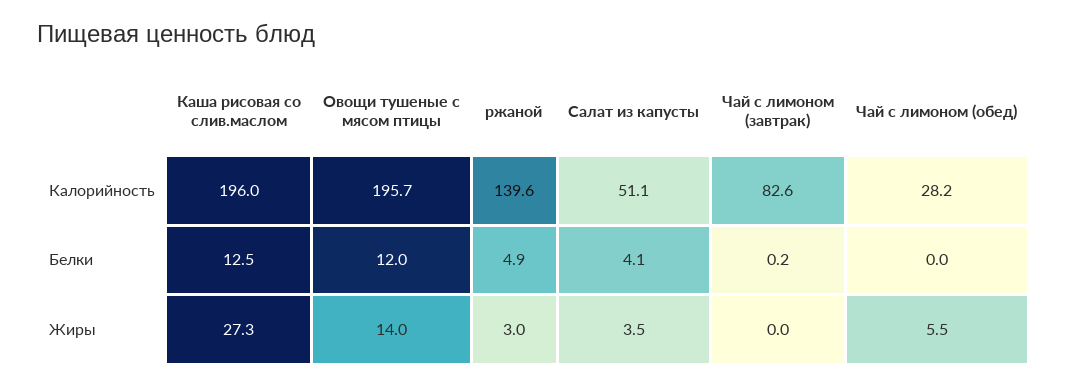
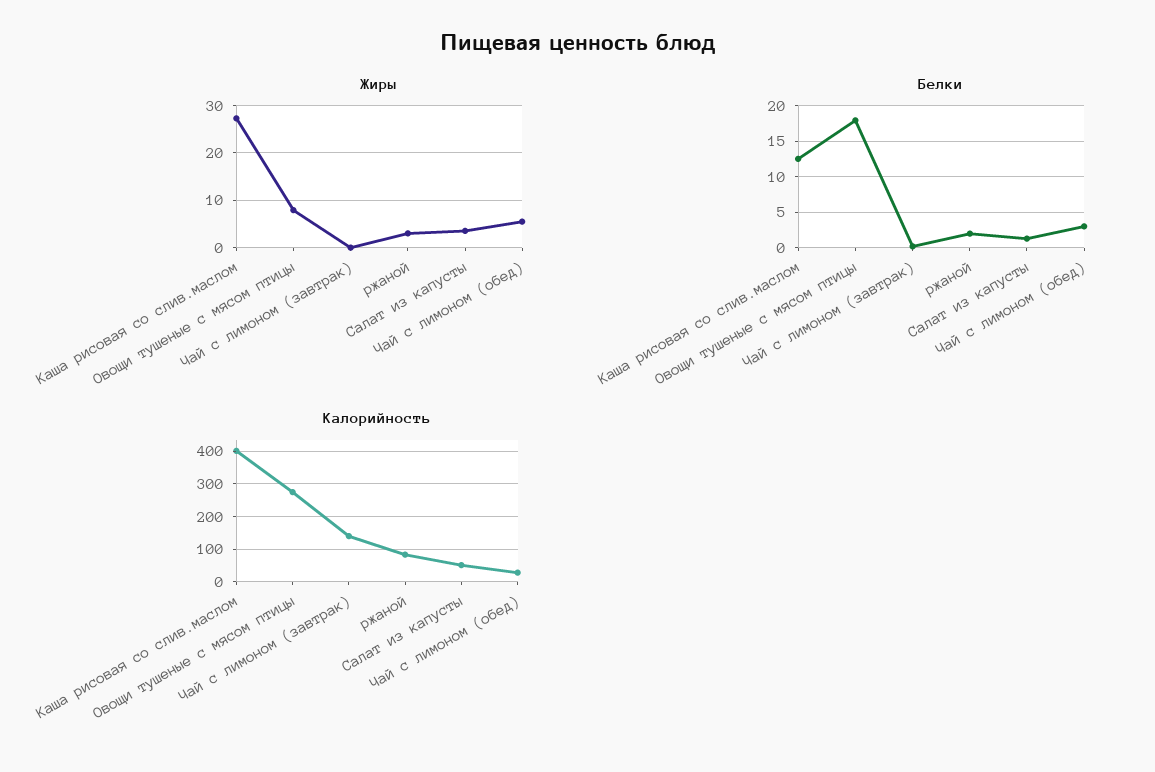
Калорийность, Каша рисовая со слив.маслом: 196 -> 400
Калорийность, Овощи тушеные с мясом птицы: 195.7 -> 280
Калорийность, ржаной: 139.6 -> 80
Калорийность, Чай с лимоном (завтрак): 82.6 -> 140
Белки, Овощи тушеные с мясом птицы: 12 -> 18
Белки, ржаной: 4.9 -> 2
Белки, Салат из капусты: 4.1 -> 1
Белки, Чай с лимоном (обед): 0 -> 3
Жиры, Овощи тушеные с мясом птицы: 14 -> 8

